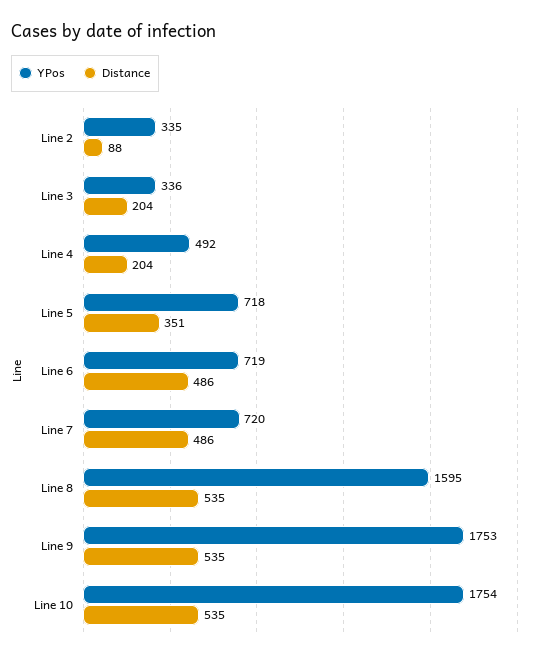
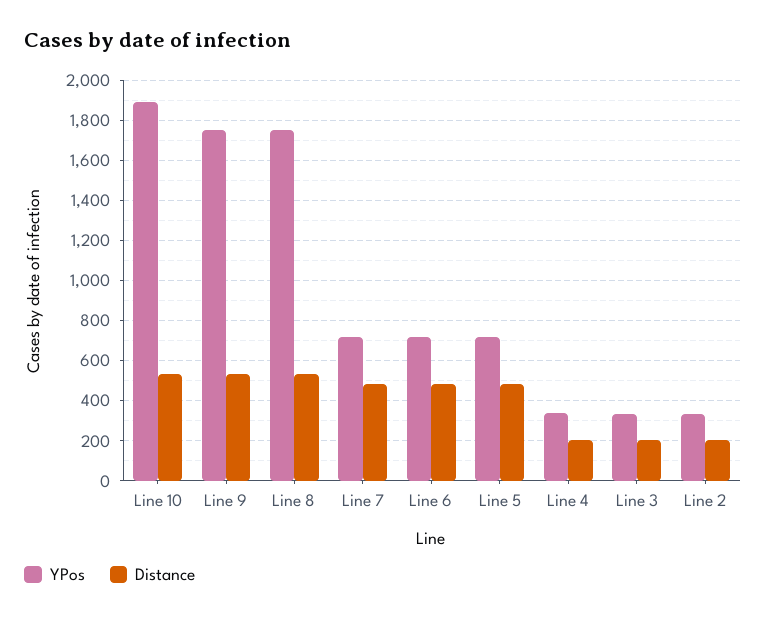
Distance, Line 2: 88 -> 200
YPos, Line 4: 492 -> 350
Distance, Line 5: 351 -> 500
YPos, Line 8: 1595 -> 1750
YPos, Line 10: 1754 -> 1900

